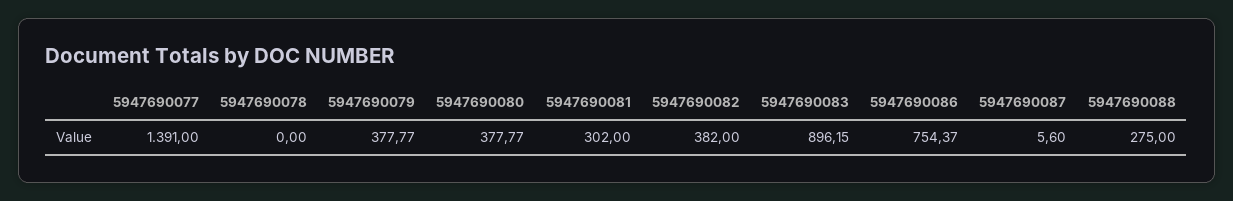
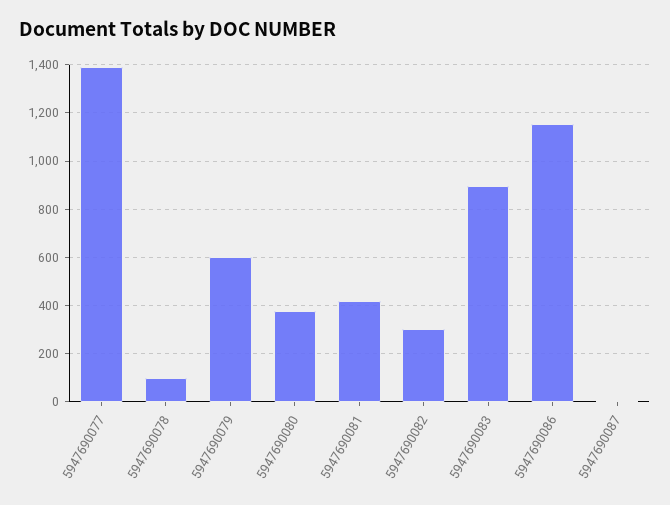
5947690078: 0 -> 100
5947690079: 377.77 -> 600
5947690081: 302 -> 425
5947690082: 382 -> 300
5947690086: 754.37 -> 1150
5947690088: 275 -> none

